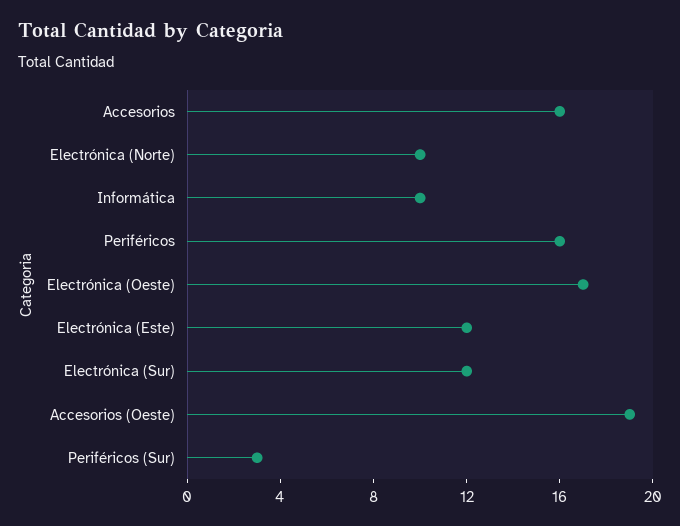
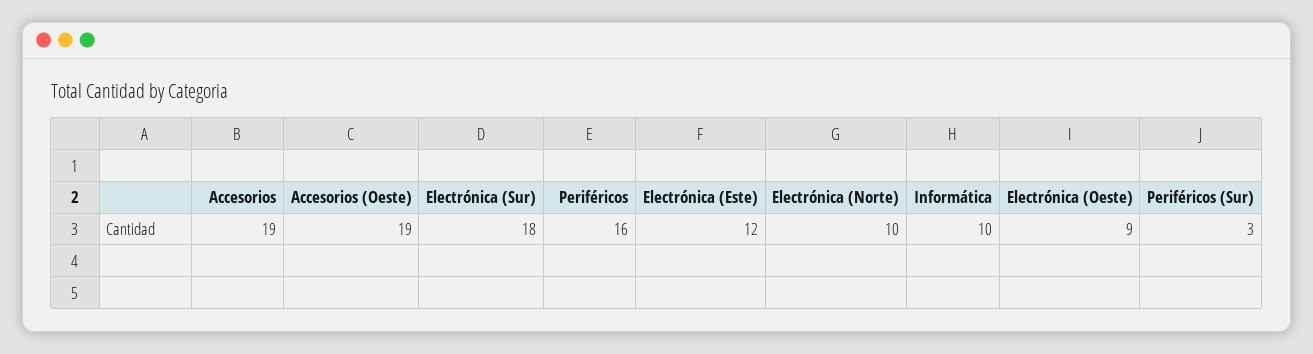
Accesorios: 16 -> 19
Electrónica (Oeste): 17 -> 9
Electrónica (Sur): 12 -> 18

